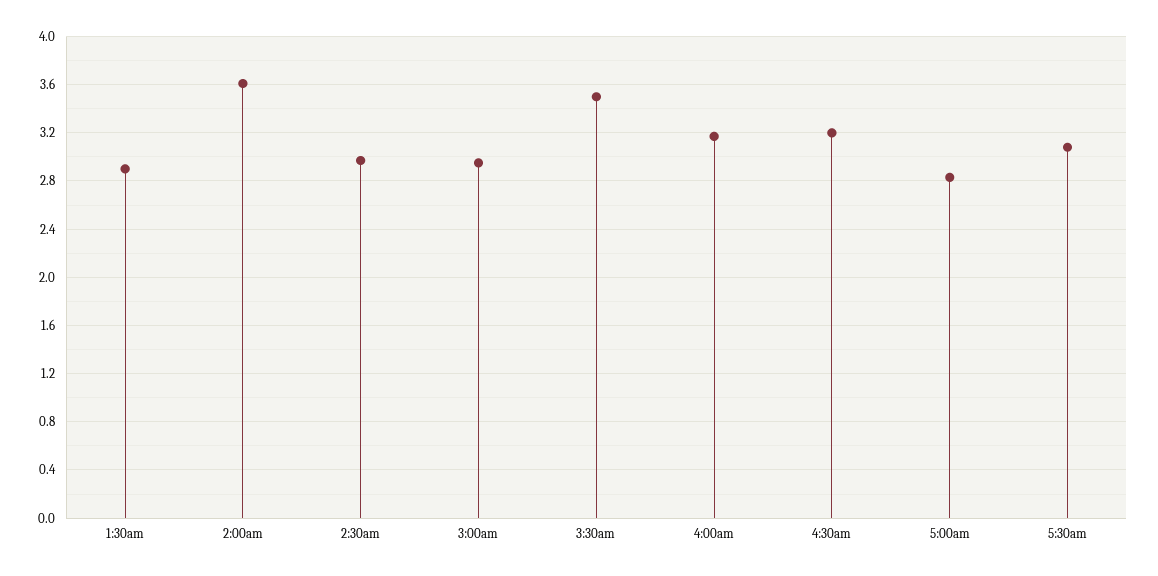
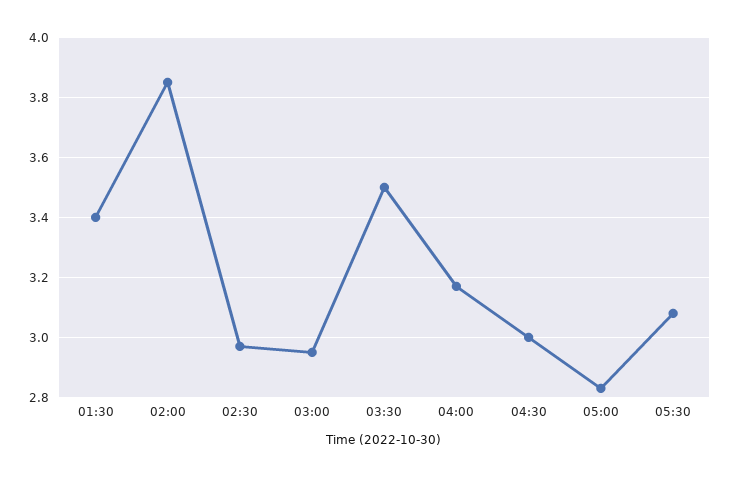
1:30am: 2.9 -> 3.4
2:00am: 3.6 -> 3.85
4:30am: 3.2 -> 3

